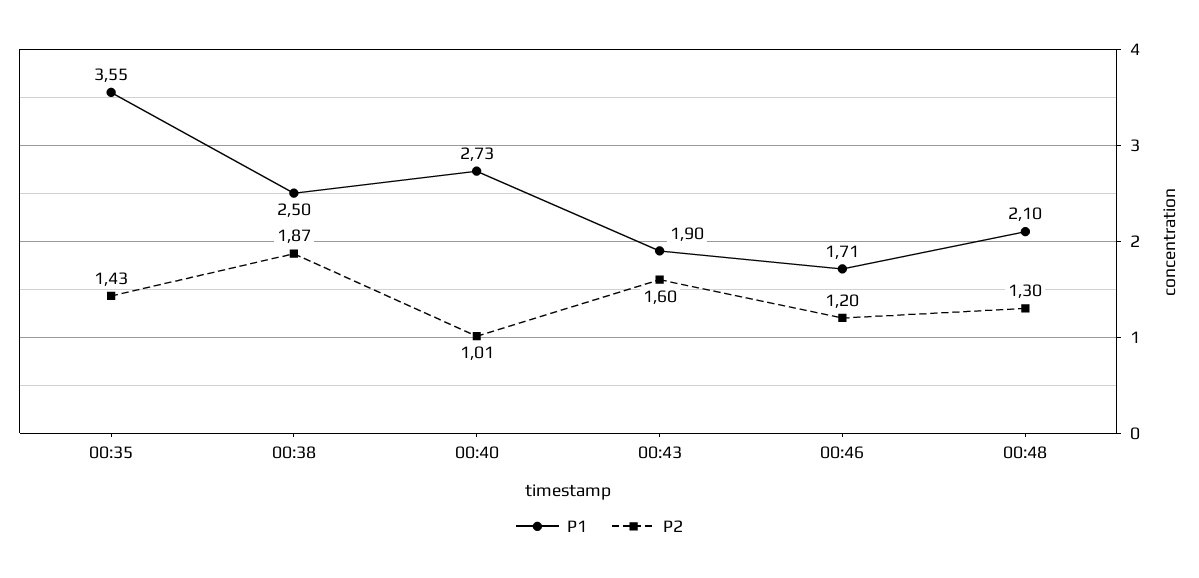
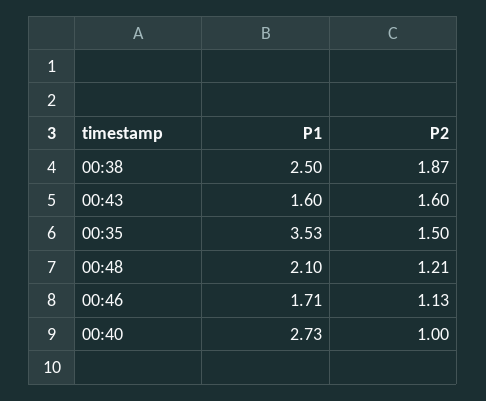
P1, 00:35: 3.55 -> 3.53
P2, 00:35: 1.43 -> 1.5
P2, 00:40: 1.01 -> 1
P1, 00:43: 1.9 -> 1.6
P2, 00:46: 1.2 -> 1.13
P2, 00:48: 1.3 -> 1.21

